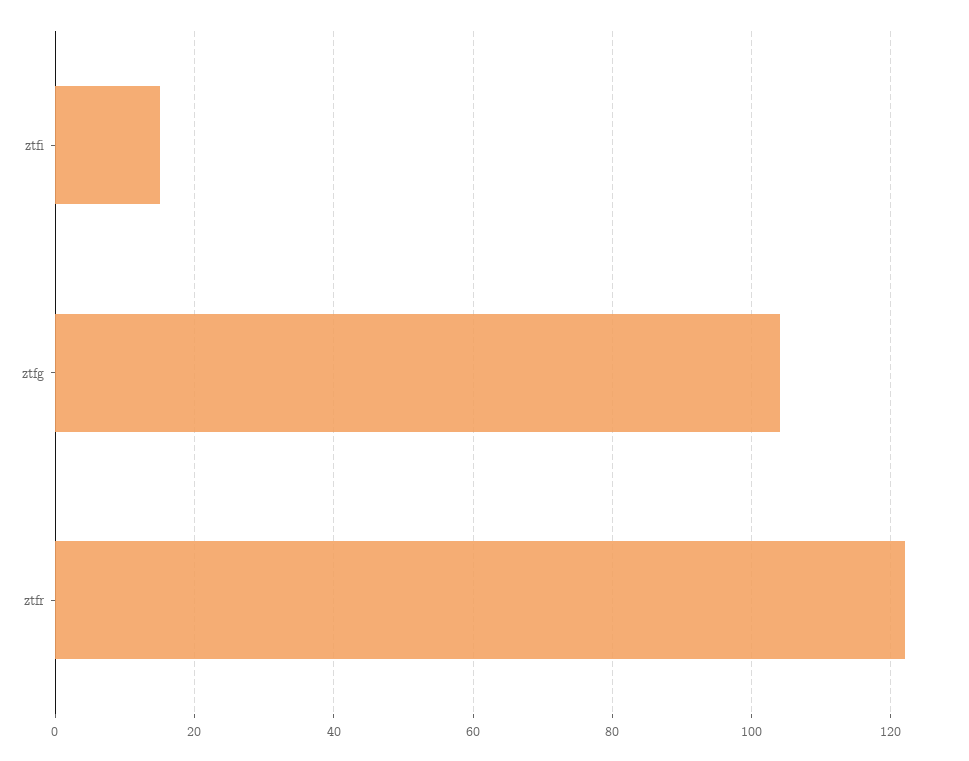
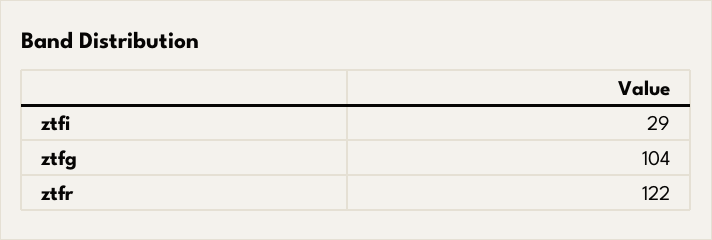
ztfi: 15 -> 29

